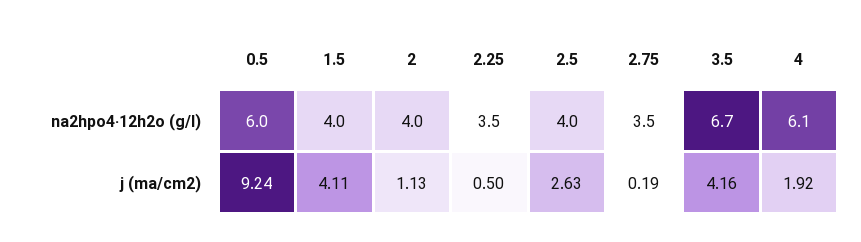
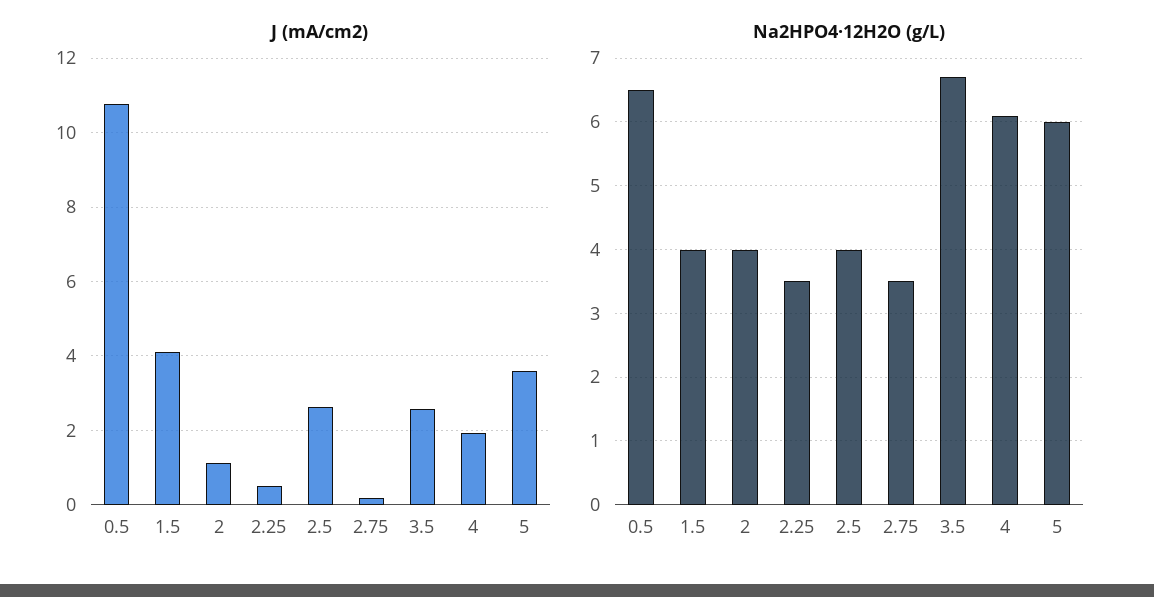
na2hpo4·12h2o (g/l), 0.5: 6 -> 6.5
j (ma/cm2), 0.5: 9.24 -> 10.8
j (ma/cm2), 3.5: 4.16 -> 2.6
j (ma/cm2), 5: none -> 3.6
na2hpo4·12h2o (g/l), 5: none -> 6

